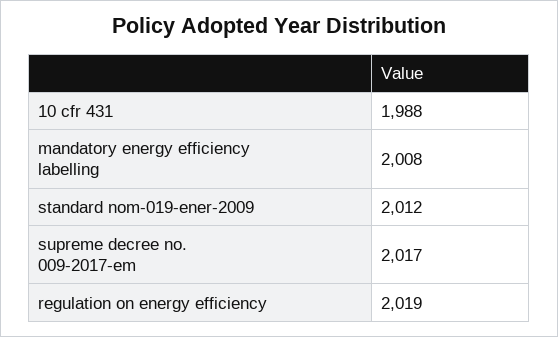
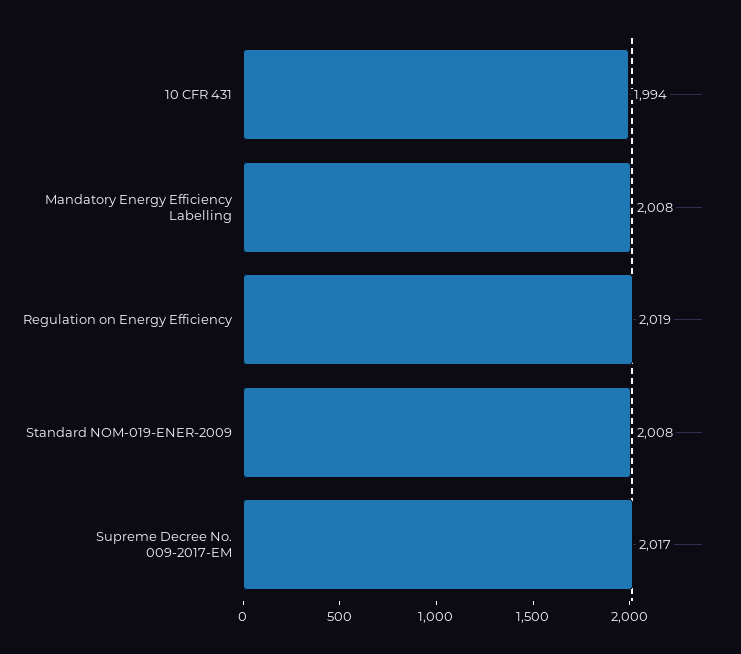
10 cfr 431: 1988 -> 1994
standard nom-019-ener-2009: 2012 -> 2008

